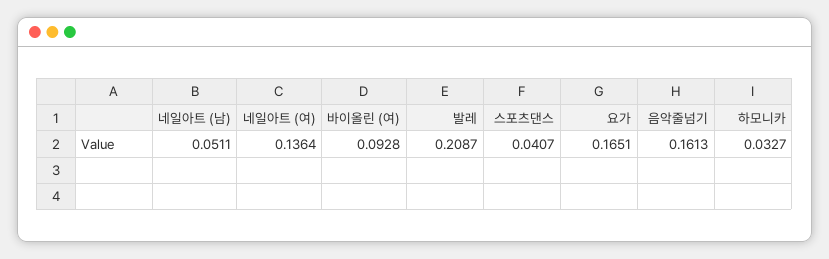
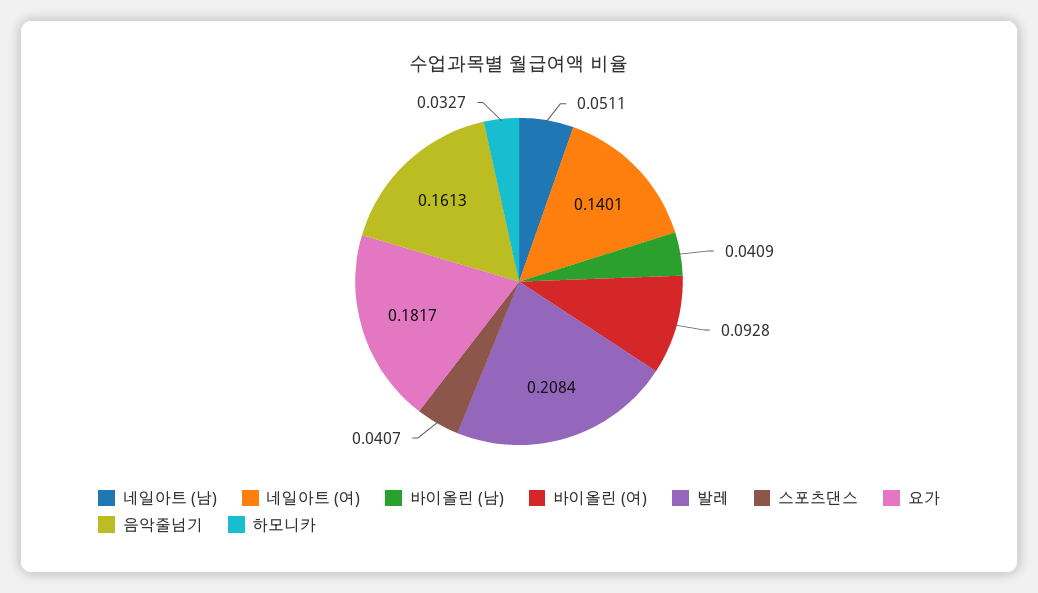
네일아트 (여): 0.1364 -> 0.1401
발레: 0.2087 -> 0.2084
요가: 0.1651 -> 0.1817
바이올린 (남): none -> 0.0409

